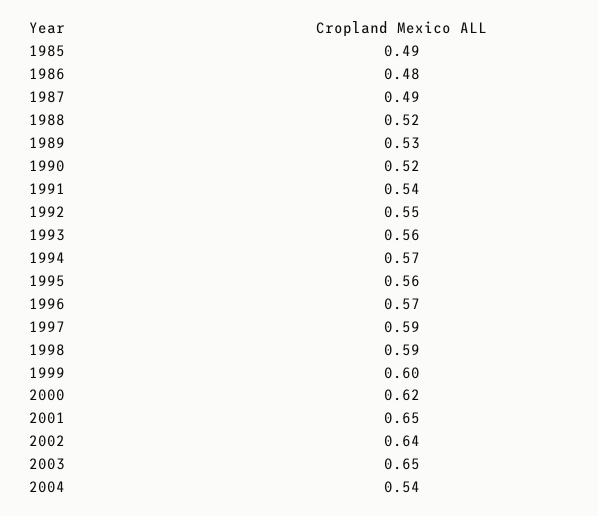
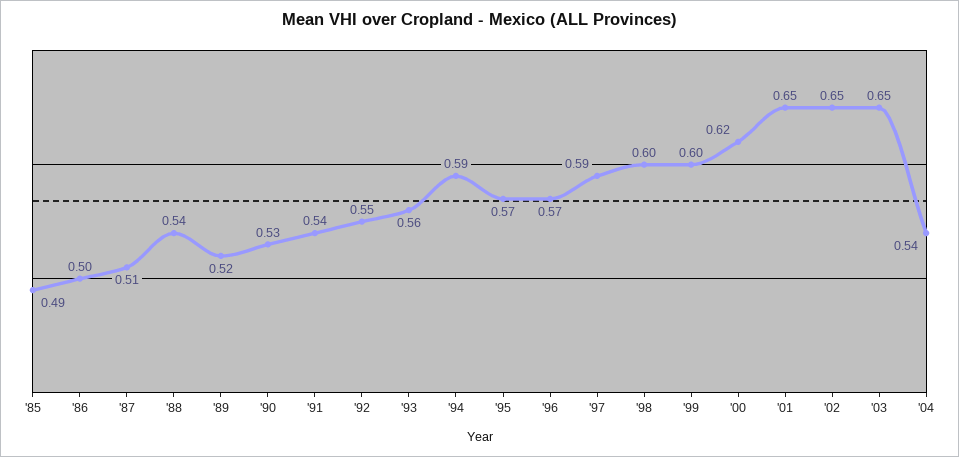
1986: 0.48 -> 0.5
1987: 0.49 -> 0.51
1988: 0.52 -> 0.54
1989: 0.53 -> 0.52
1990: 0.52 -> 0.53
1994: 0.57 -> 0.59
1995: 0.56 -> 0.57
1998: 0.59 -> 0.6
2002: 0.64 -> 0.65

